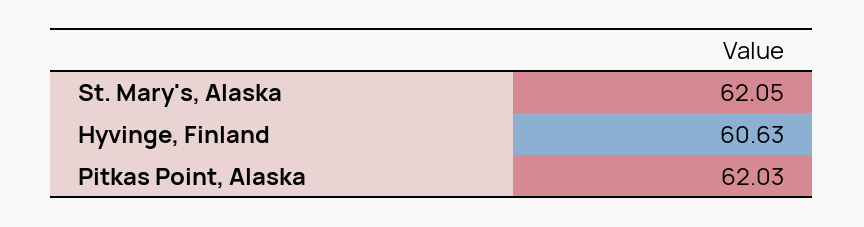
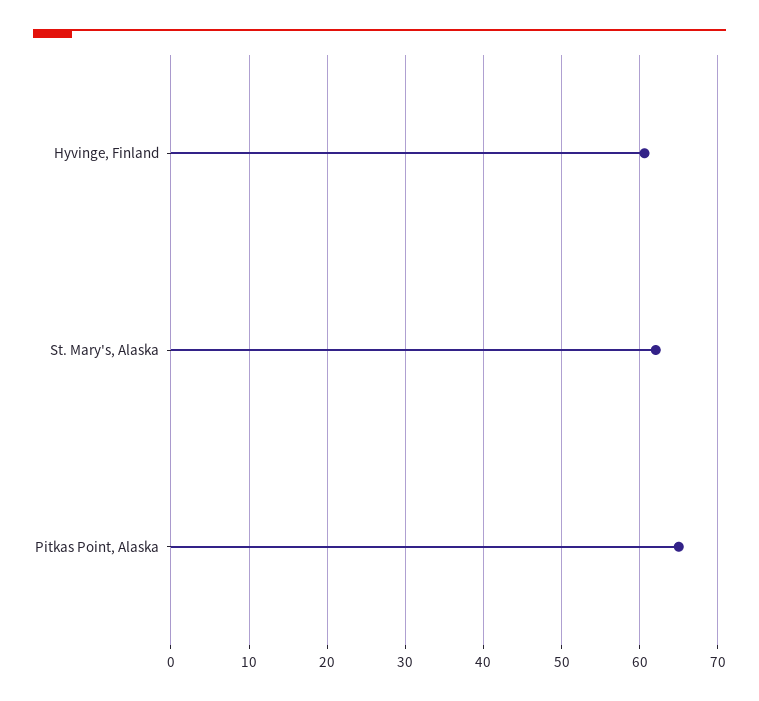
Pitkas Point, Alaska: 62.03 -> 65

